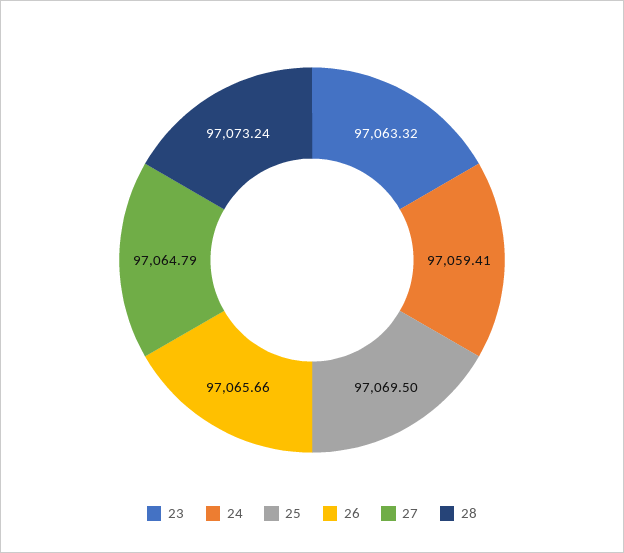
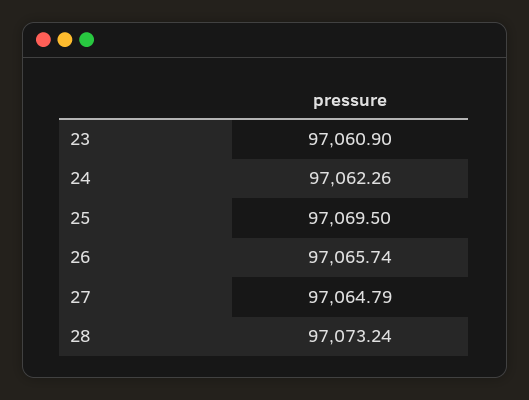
23: 97063.32 -> 97060.9
24: 97059.41 -> 97062.26
26: 97065.66 -> 97065.74

